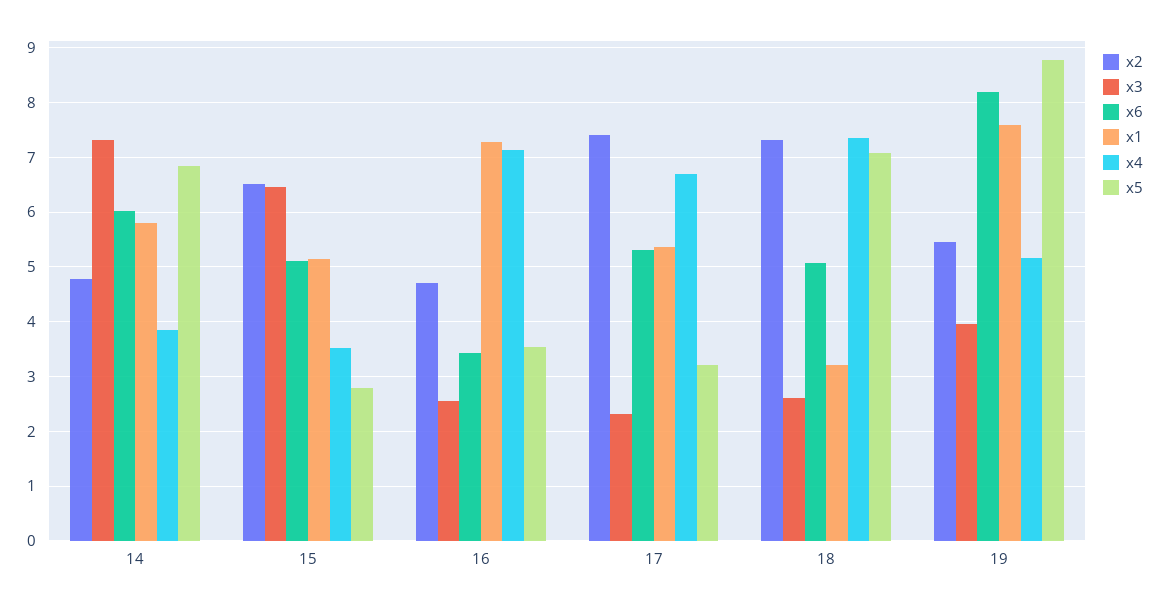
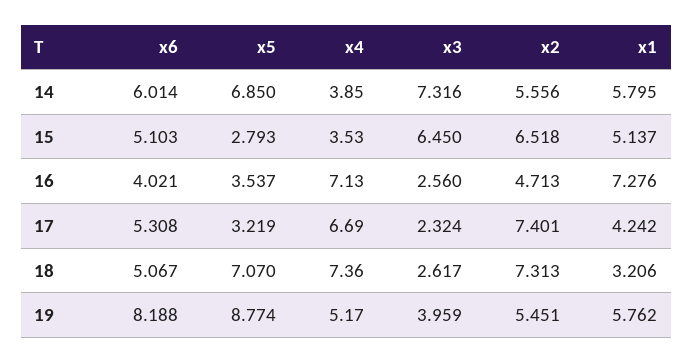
x2, 14: 4.8 -> 5.556
x6, 16: 3.4 -> 4.021
x1, 17: 5.4 -> 4.242
x1, 19: 7.6 -> 5.762

